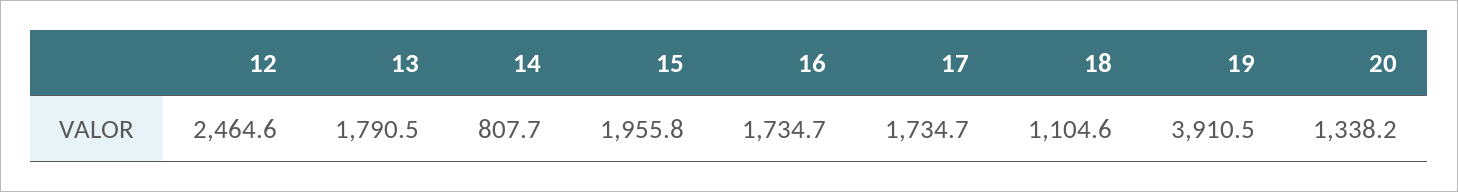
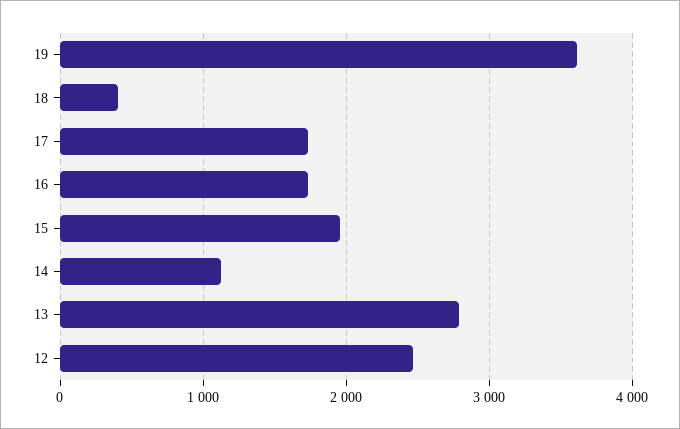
13: 1790.5 -> 2800
14: 807.7 -> 1100
18: 1104.6 -> 400
19: 3910.5 -> 3600
20: 1338.2 -> none

